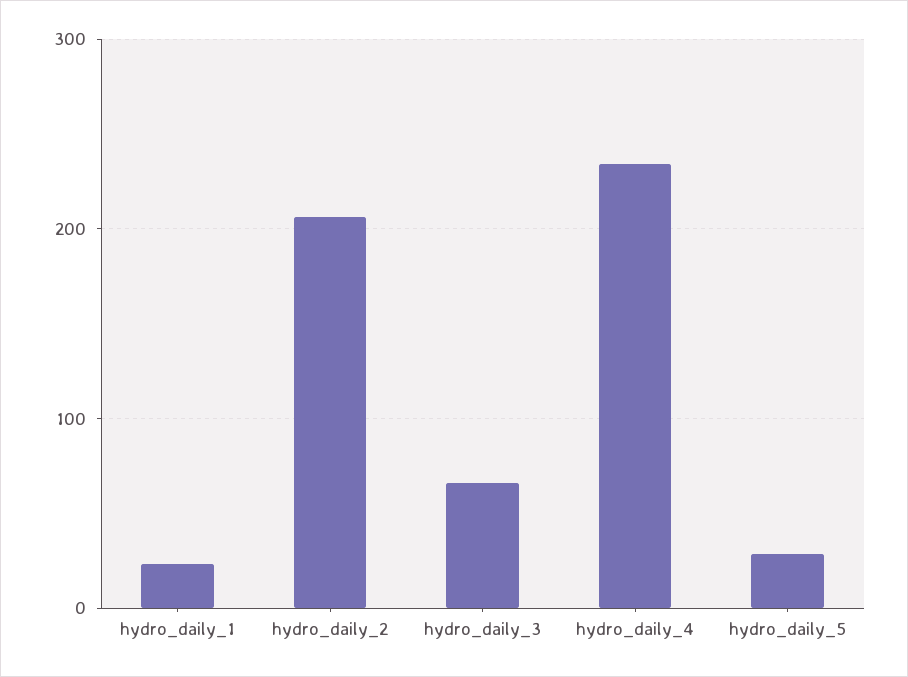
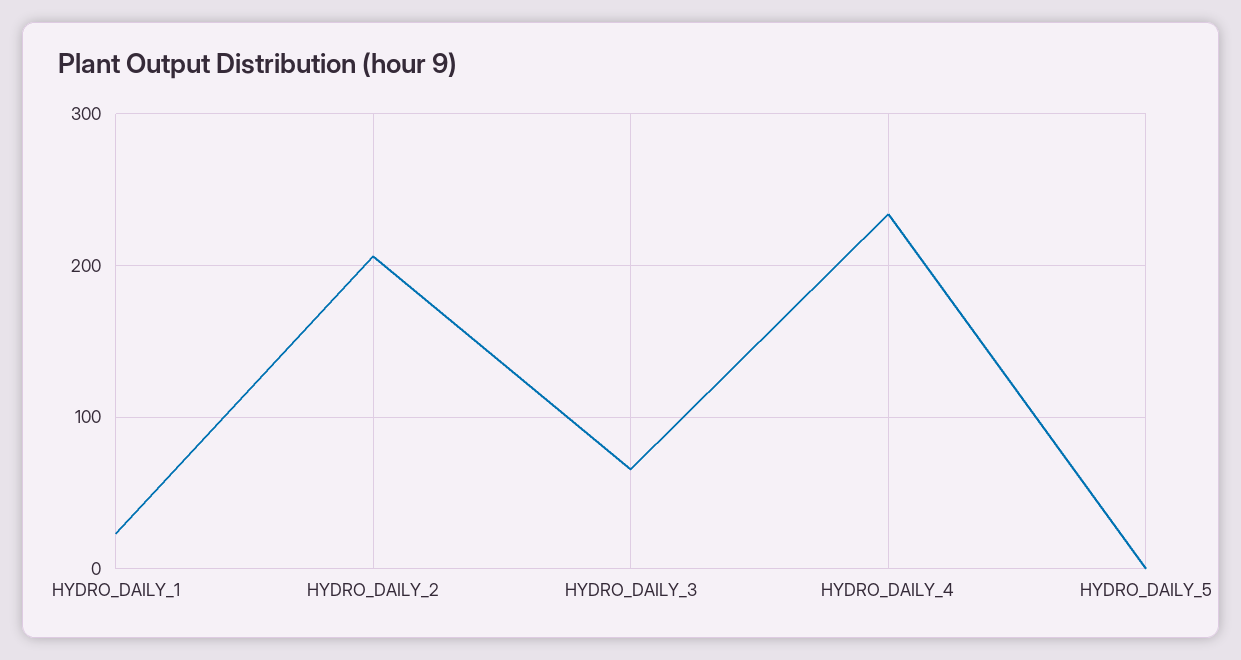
hydro_daily_5: 30 -> 0

